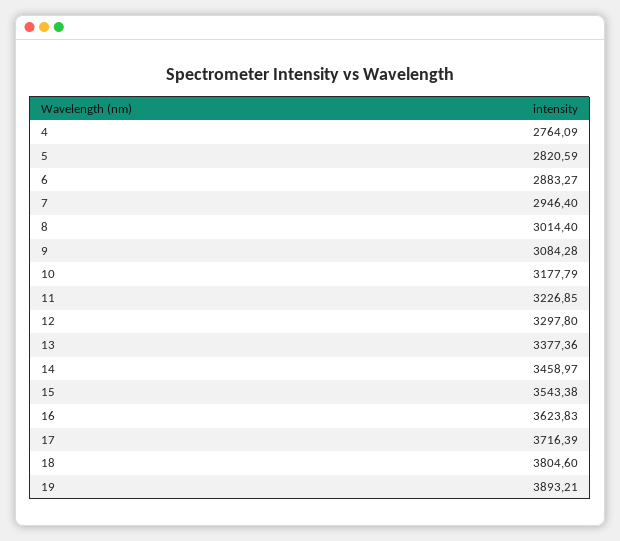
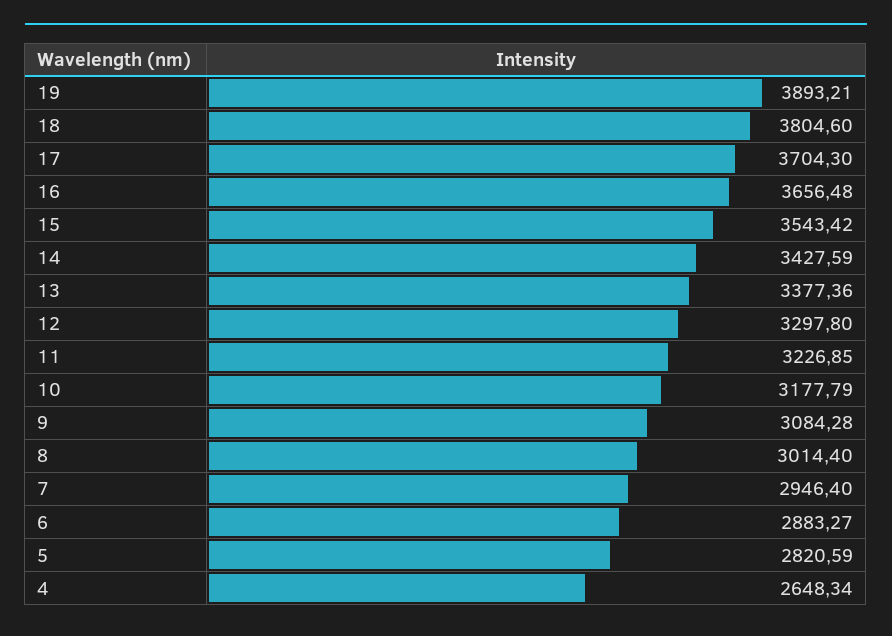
4: 2764.09 -> 2648.34
14: 3458.97 -> 3427.59
15: 3543.38 -> 3543.42
16: 3623.83 -> 3656.48
17: 3716.39 -> 3704.3

